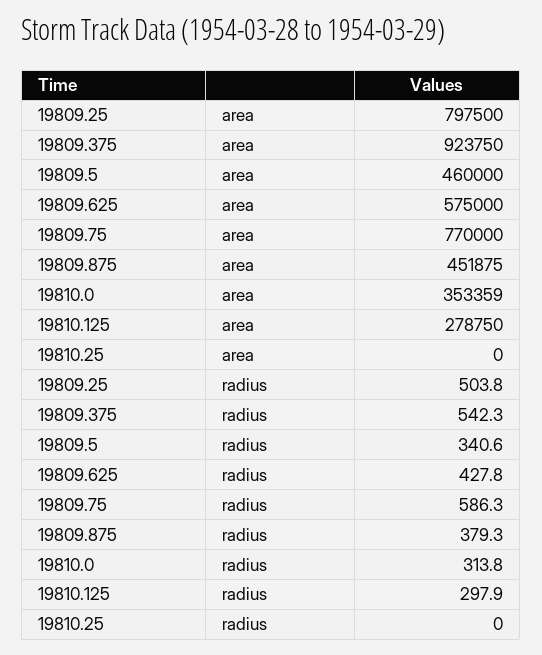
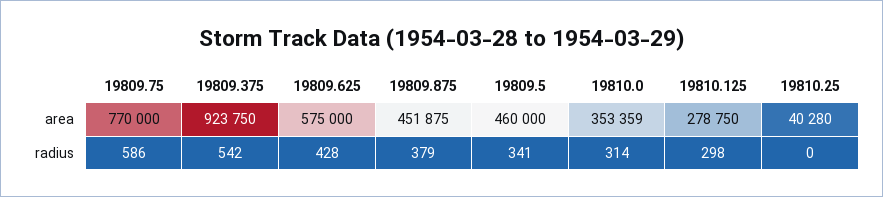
19809.25, area: 797500 -> none
19810.25, area: 0 -> 40280
19809.25, radius: 503.8 -> none

